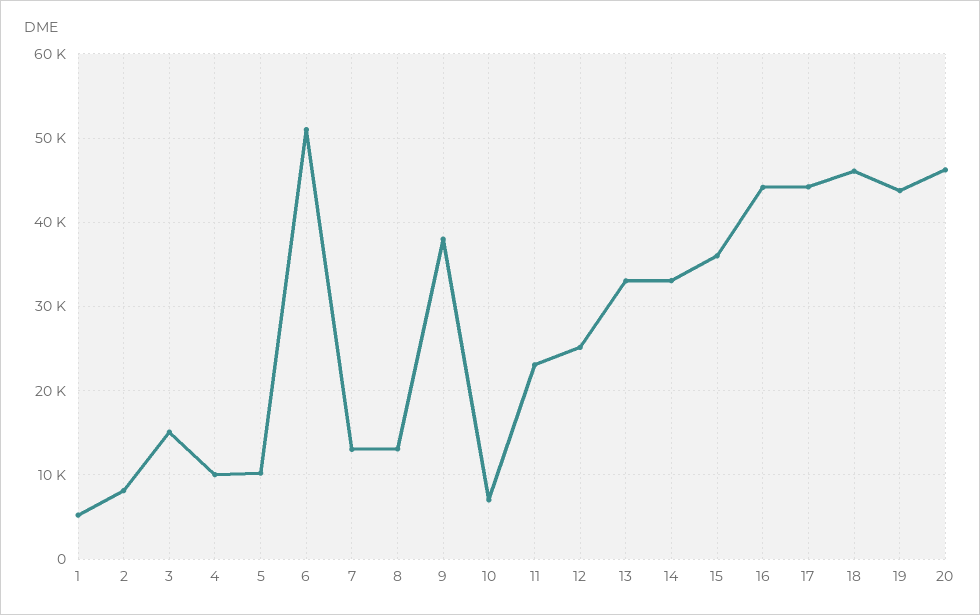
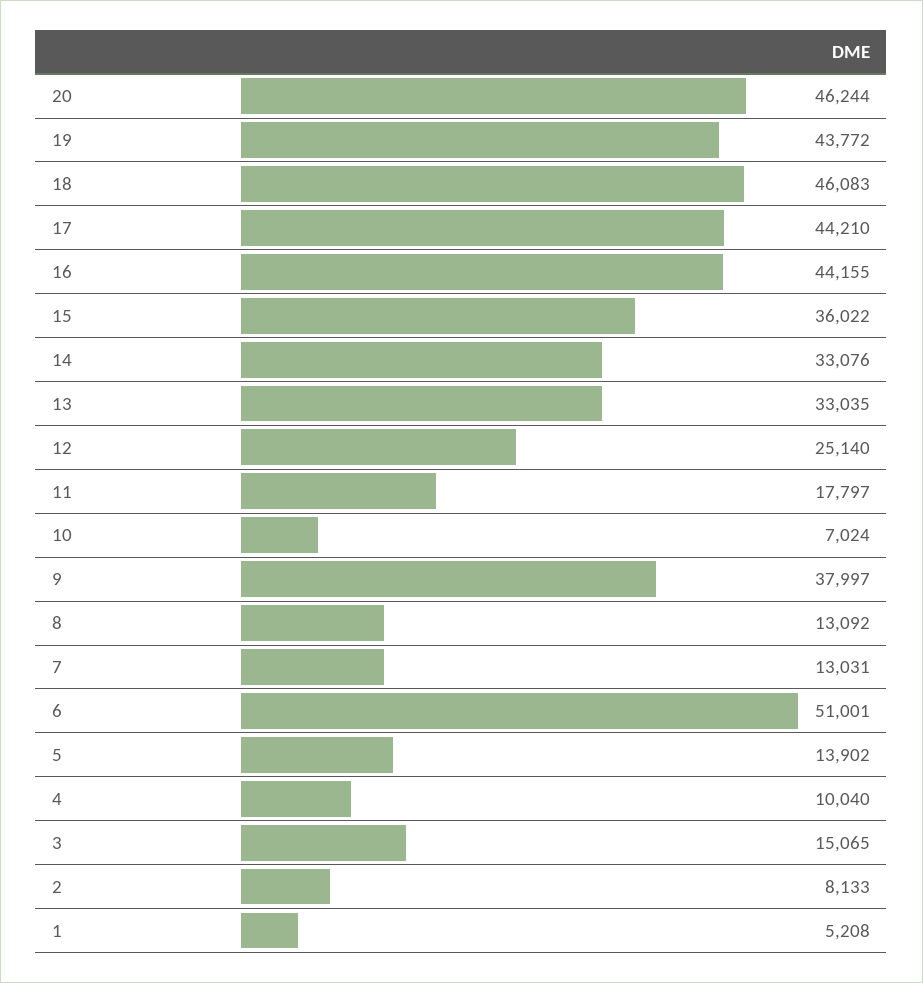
5: 10000 -> 13902
11: 23000 -> 17797

